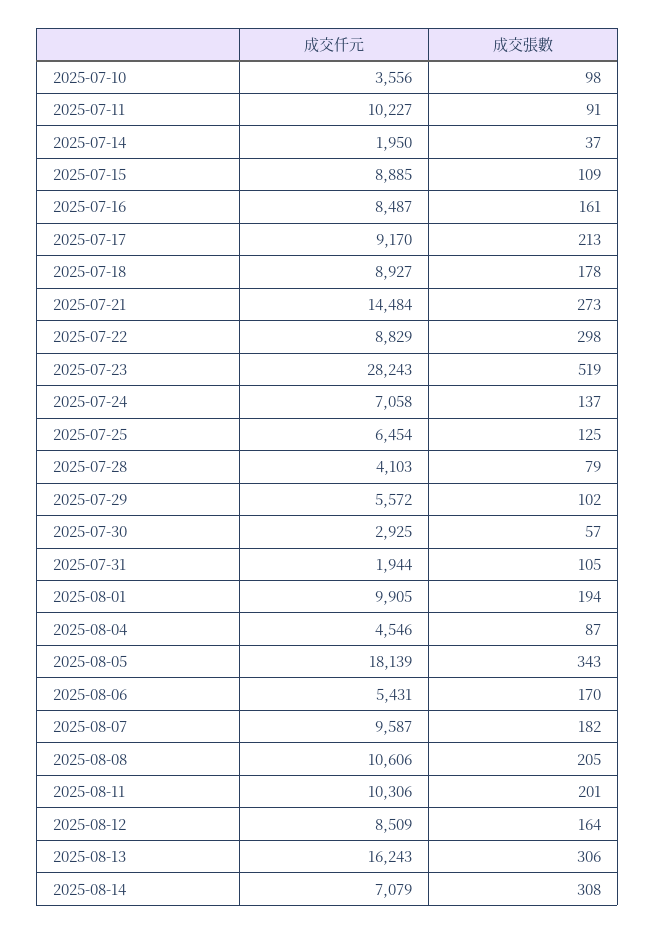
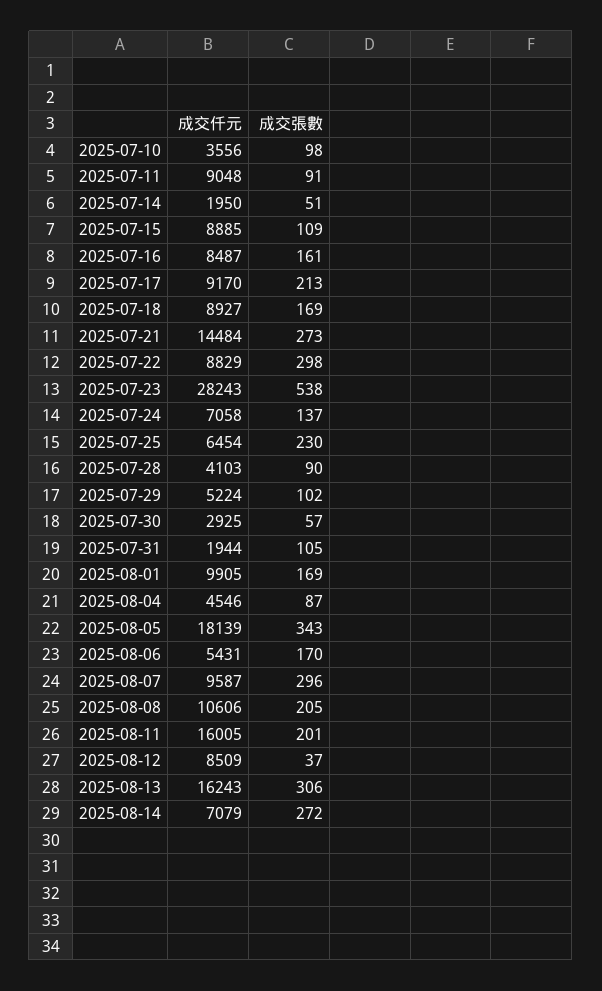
成交仟元, 2025-07-11: 10227 -> 9048
成交張數, 2025-07-14: 37 -> 51
成交張數, 2025-07-18: 178 -> 169
成交張數, 2025-07-23: 519 -> 538
成交張數, 2025-07-25: 125 -> 230
成交張數, 2025-07-28: 79 -> 90
成交仟元, 2025-07-29: 5572 -> 5224
成交張數, 2025-08-01: 194 -> 169
成交張數, 2025-08-07: 182 -> 296
成交仟元, 2025-08-11: 10306 -> 16005
成交張數, 2025-08-12: 164 -> 37
成交張數, 2025-08-14: 308 -> 272

